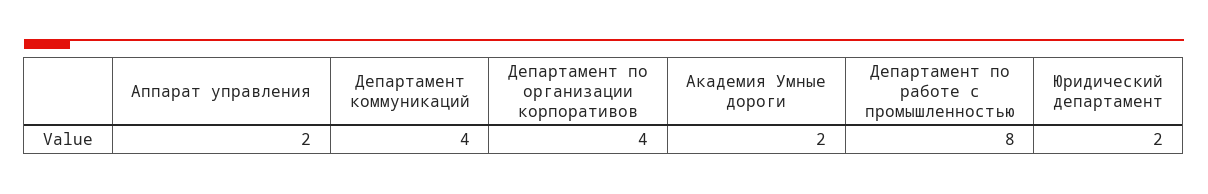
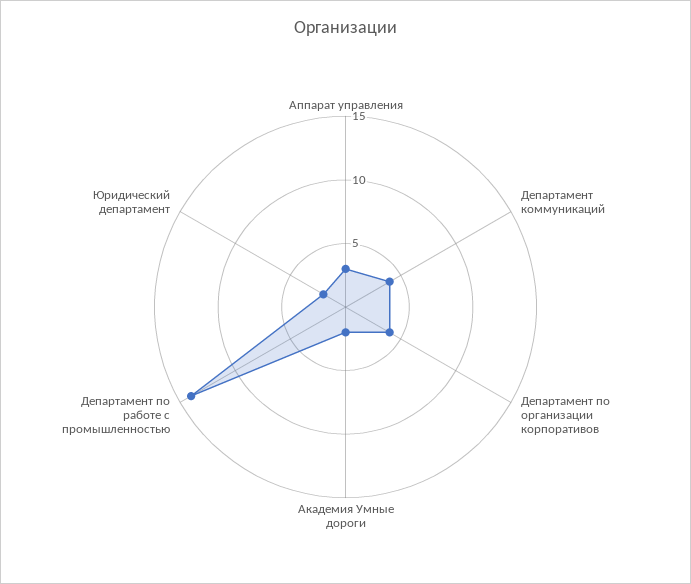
Аппарат управления: 2 -> 3
Департамент по работе с промышленностью: 8 -> 14

